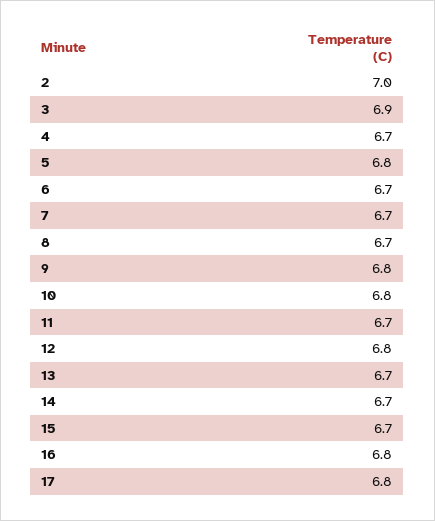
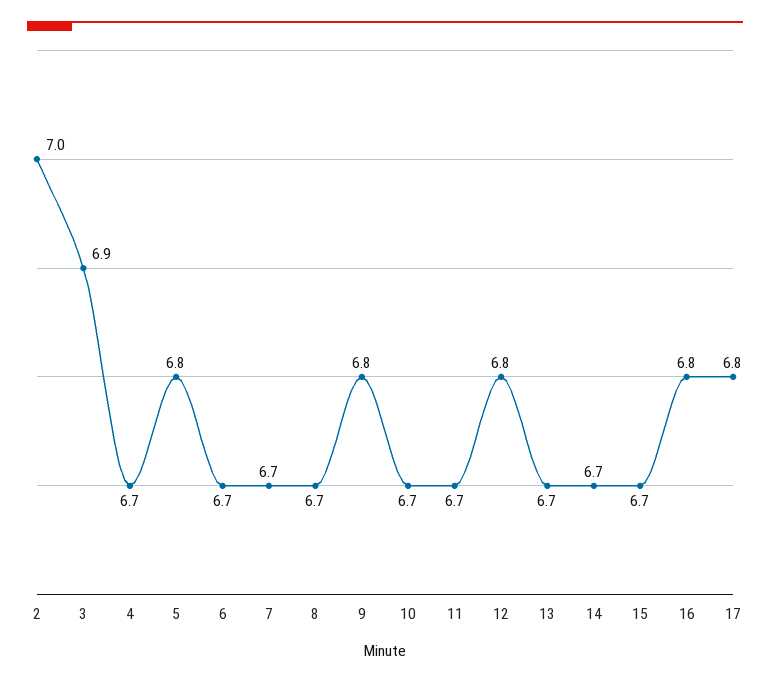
10: 6.8 -> 6.7

